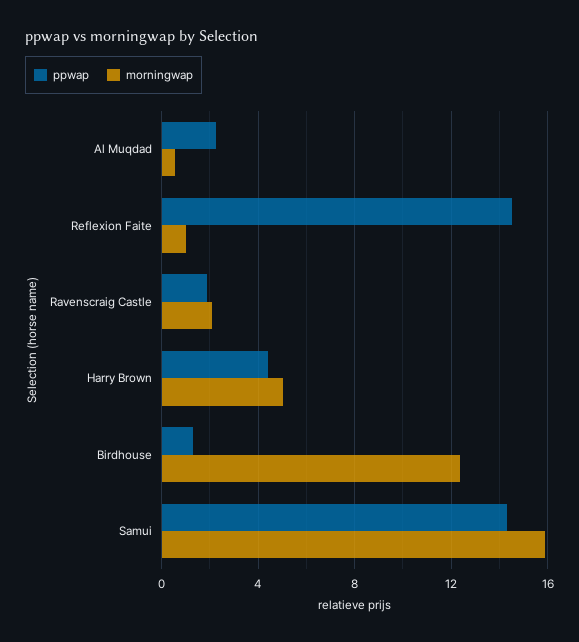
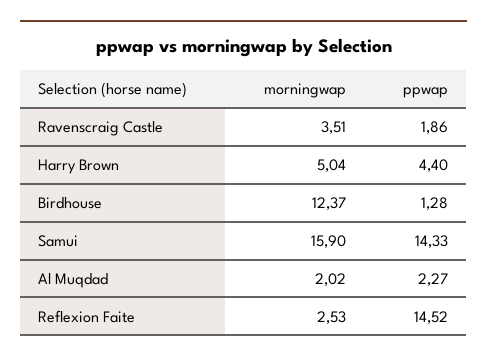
morningwap, Al Muqdad: 0.5 -> 2.02
morningwap, Reflexion Faite: 1 -> 2.53
morningwap, Ravenscraig Castle: 2 -> 3.51

